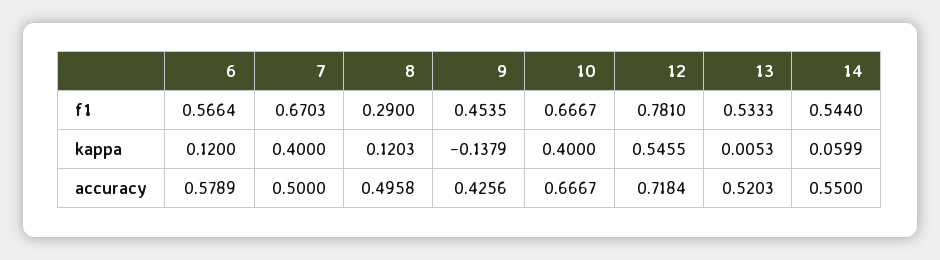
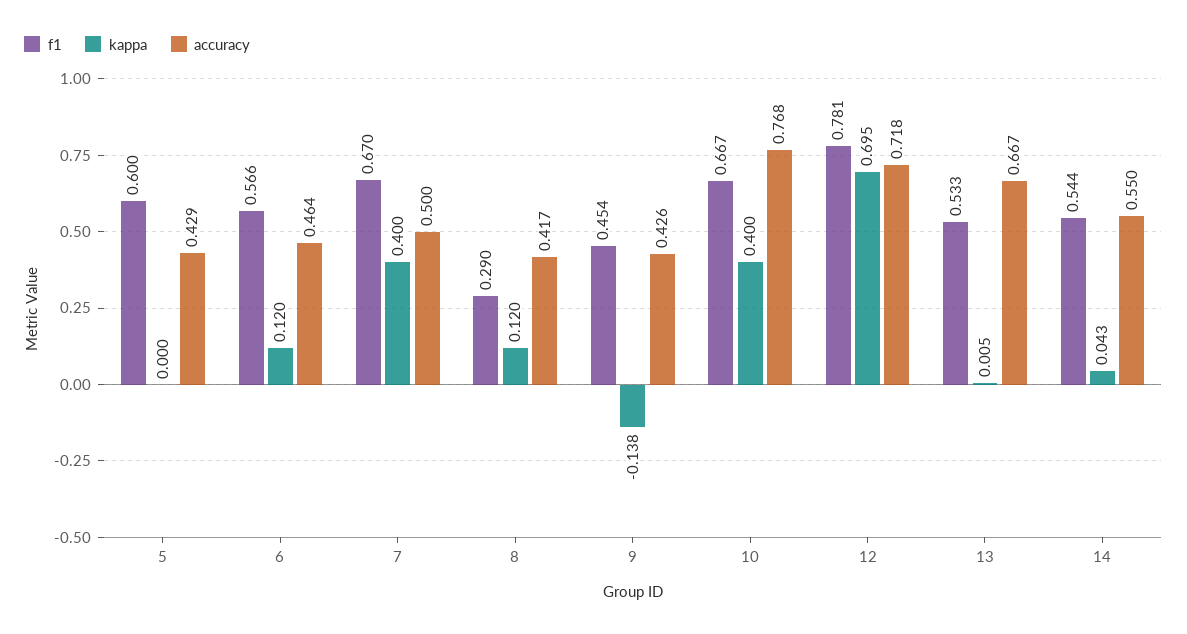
kappa, 12: 0.5455 -> 0.695
kappa, 14: 0.0599 -> 0.043
accuracy, 6: 0.5789 -> 0.464
accuracy, 8: 0.4958 -> 0.417
accuracy, 10: 0.6667 -> 0.768
accuracy, 13: 0.5203 -> 0.667
f1, 5: none -> 0.6
kappa, 5: none -> 0
accuracy, 5: none -> 0.429

